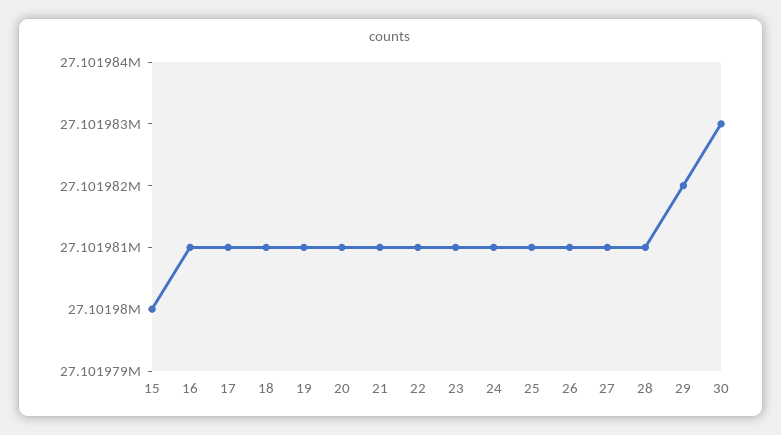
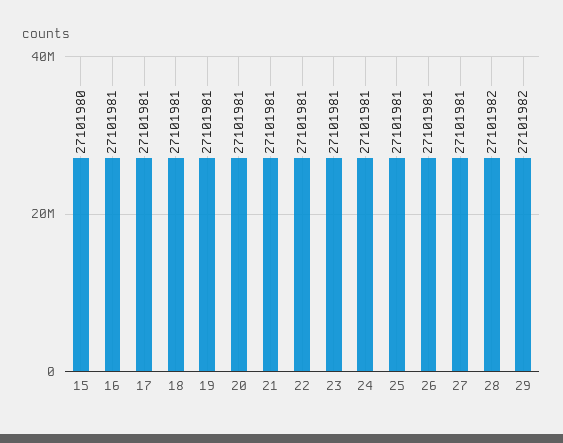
28: 27101981 -> 27101982
30: 27101983 -> none

